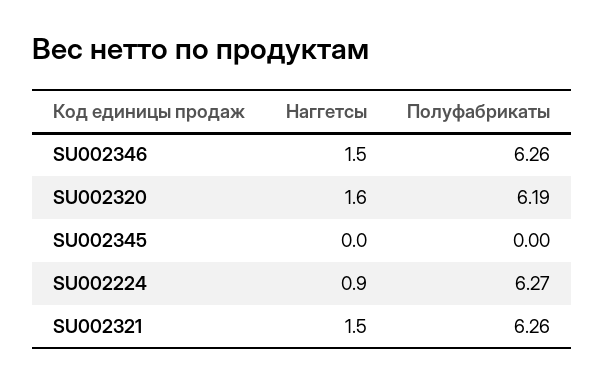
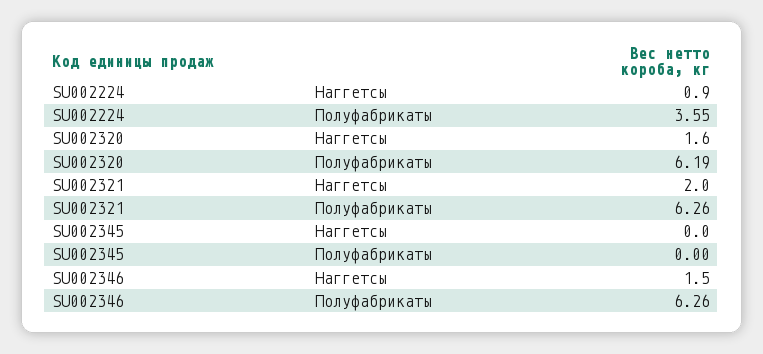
Полуфабрикаты, SU002224: 6.27 -> 3.55
Наггетсы, SU002321: 1.5 -> 2

